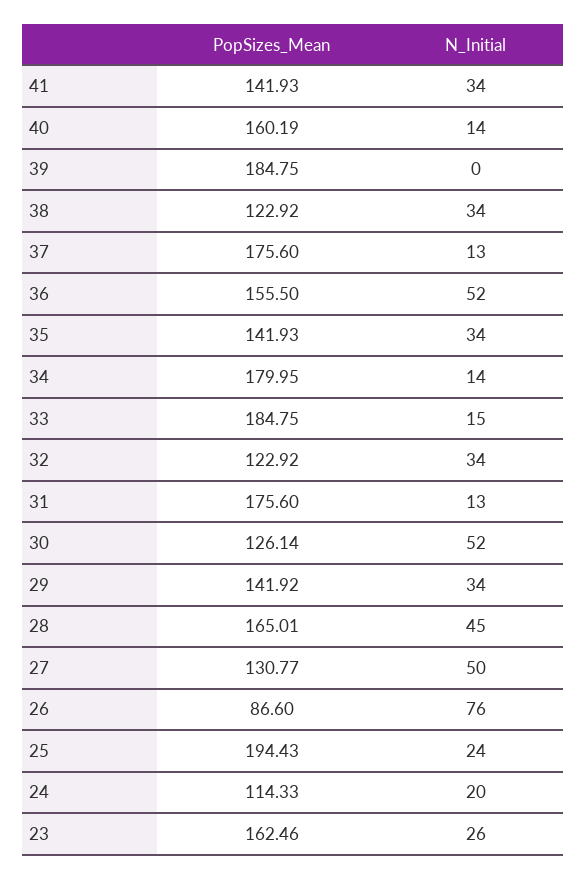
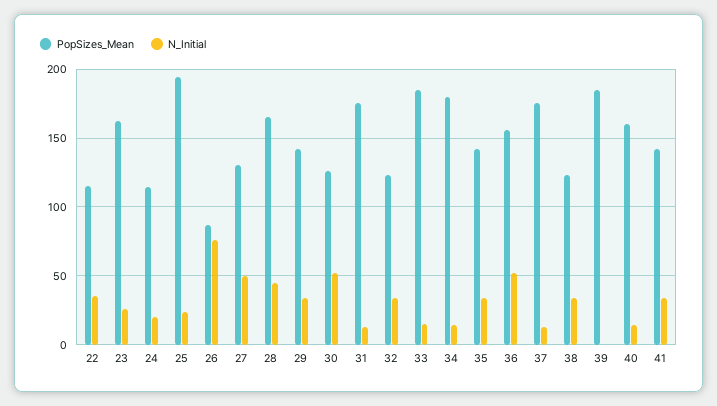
PopSizes_Mean, 22: none -> 115
N_Initial, 22: none -> 35

